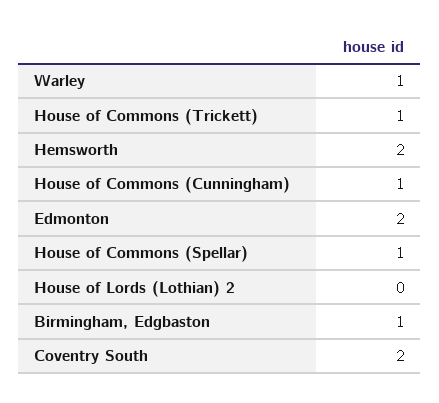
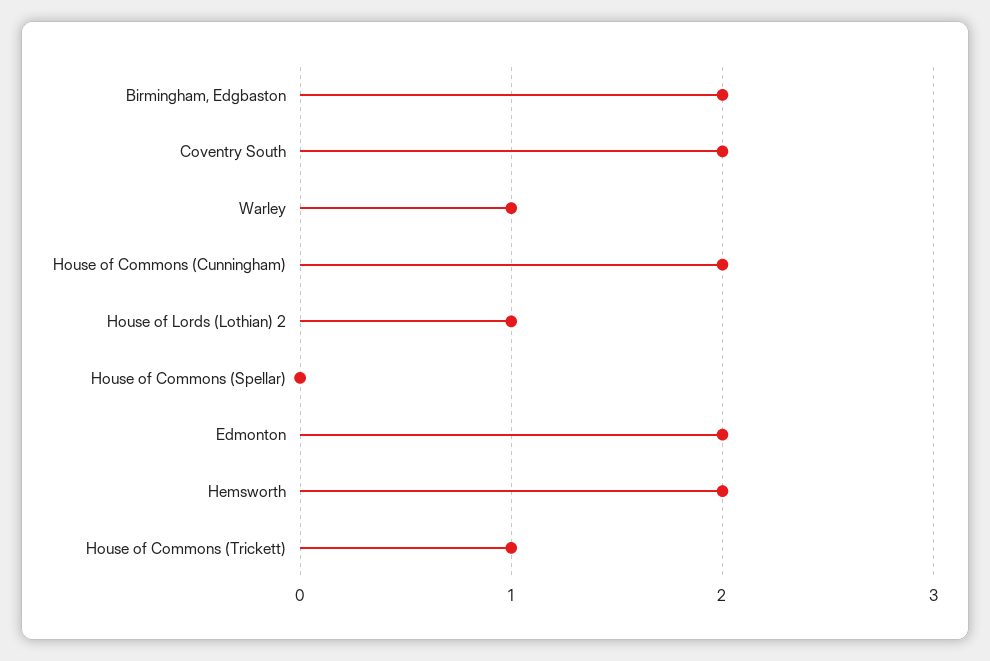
House of Commons (Cunningham): 1 -> 2
House of Commons (Spellar): 1 -> 0
House of Lords (Lothian) 2: 0 -> 1
Birmingham, Edgbaston: 1 -> 2

